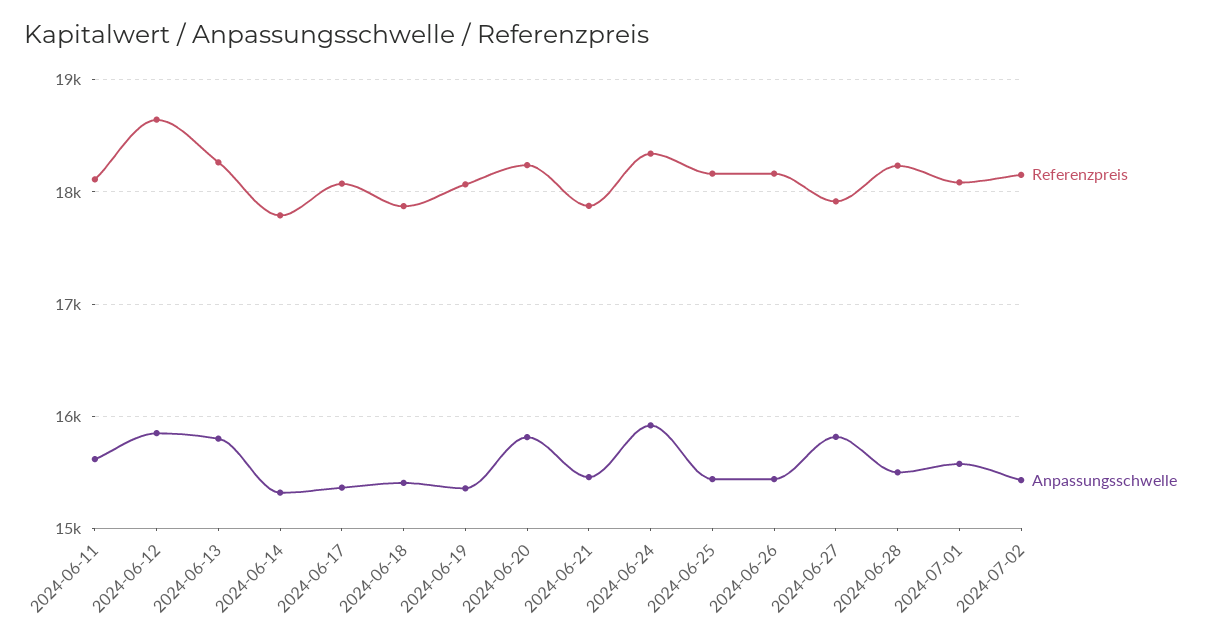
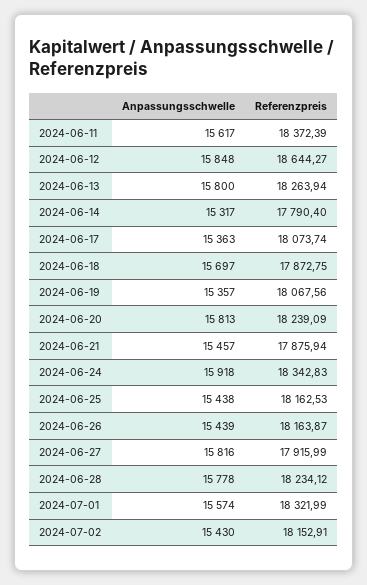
Referenzpreis, 2024-06-11: 18100 -> 18372.39
Anpassungsschwelle, 2024-06-18: 15400 -> 15697
Anpassungsschwelle, 2024-06-28: 15500 -> 15778
Referenzpreis, 2024-07-01: 18100 -> 18321.99

